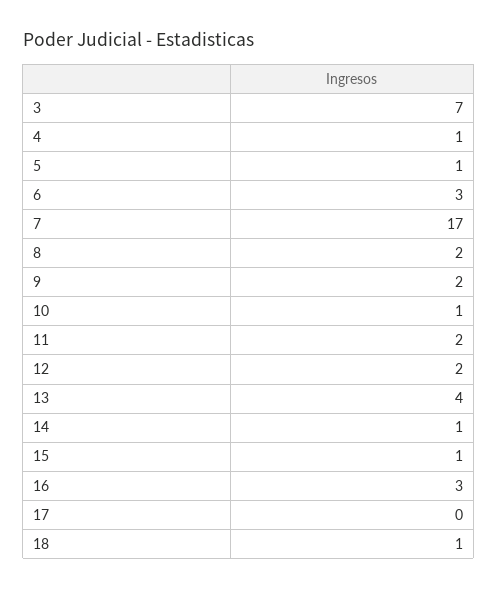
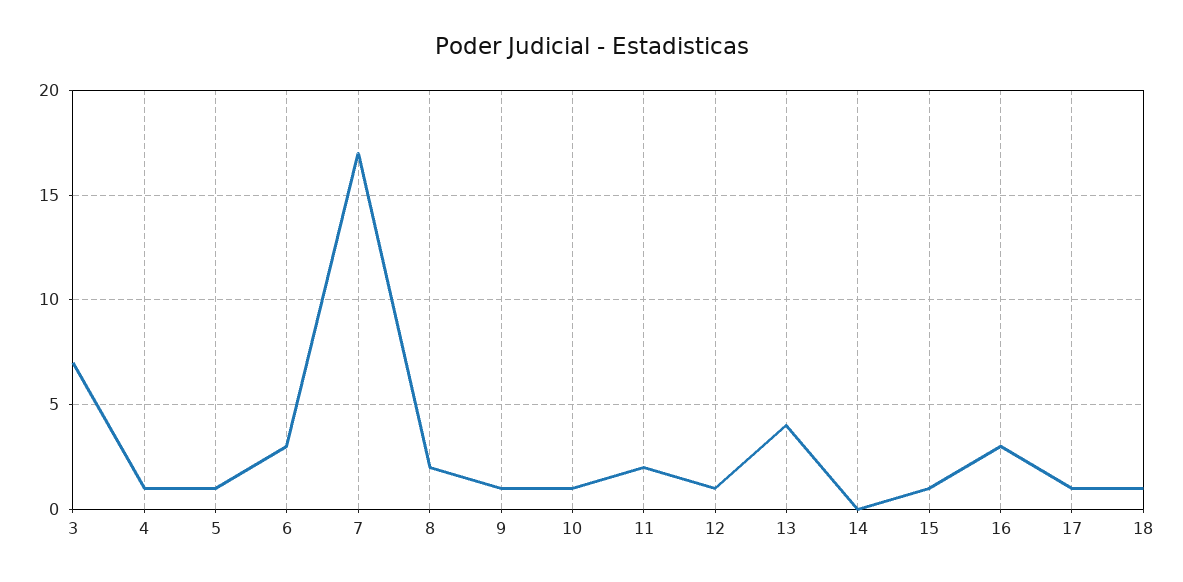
9: 2 -> 1
12: 2 -> 1
14: 1 -> 0
17: 0 -> 1

